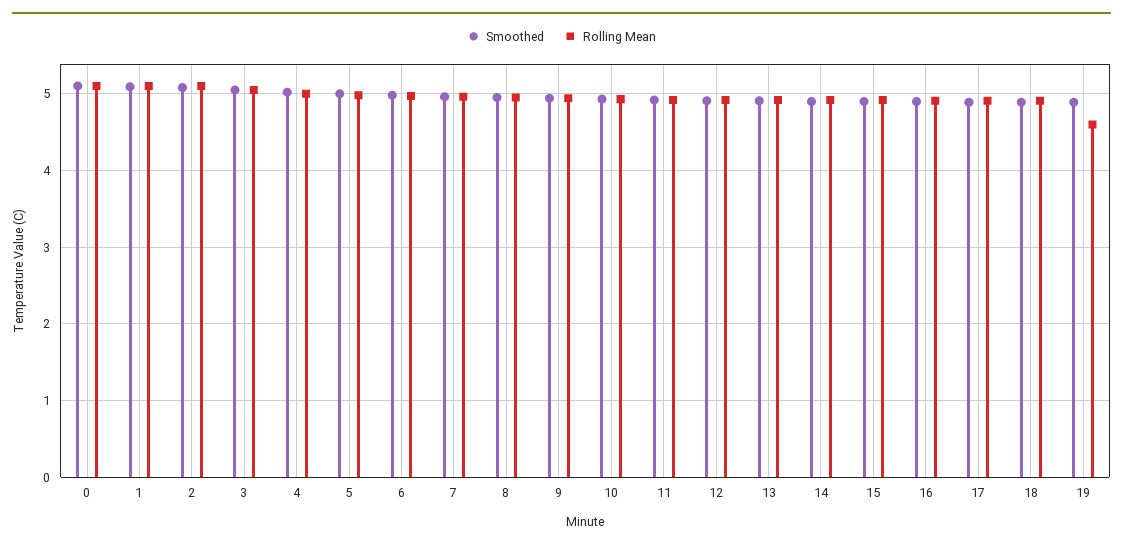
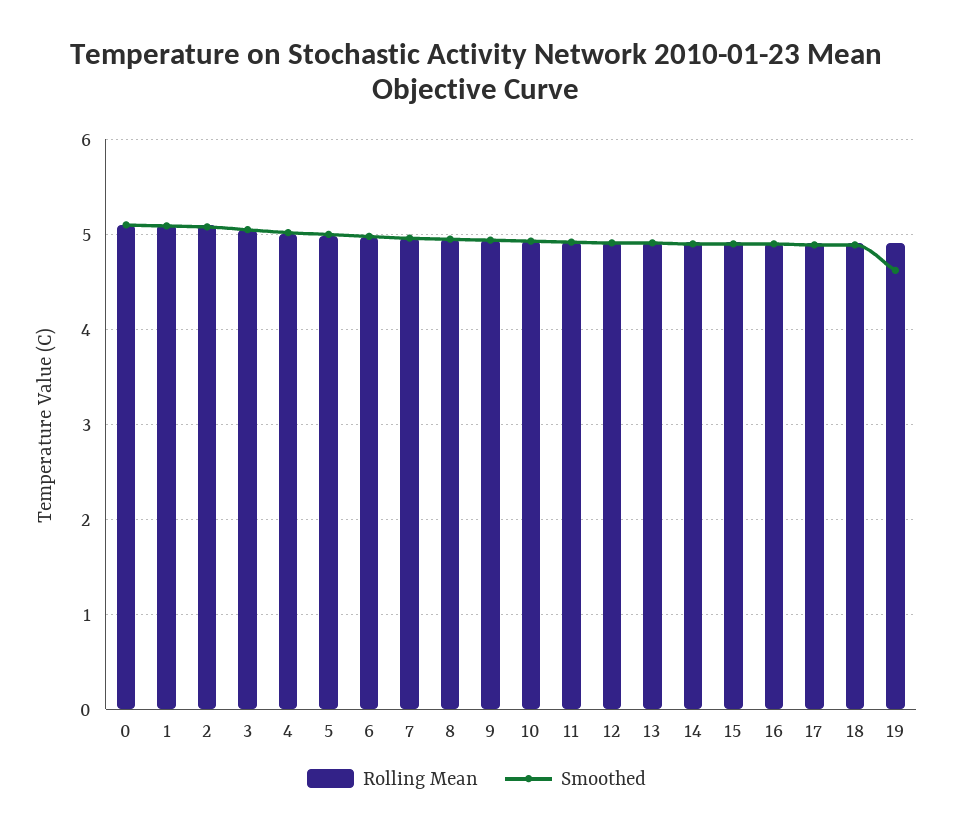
Smoothed, 19: 4.9 -> 4.6
Rolling Mean, 19: 4.6 -> 4.9

